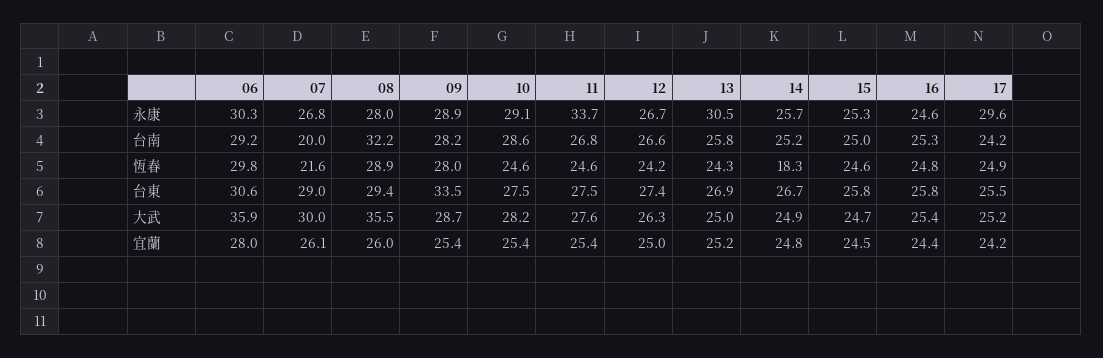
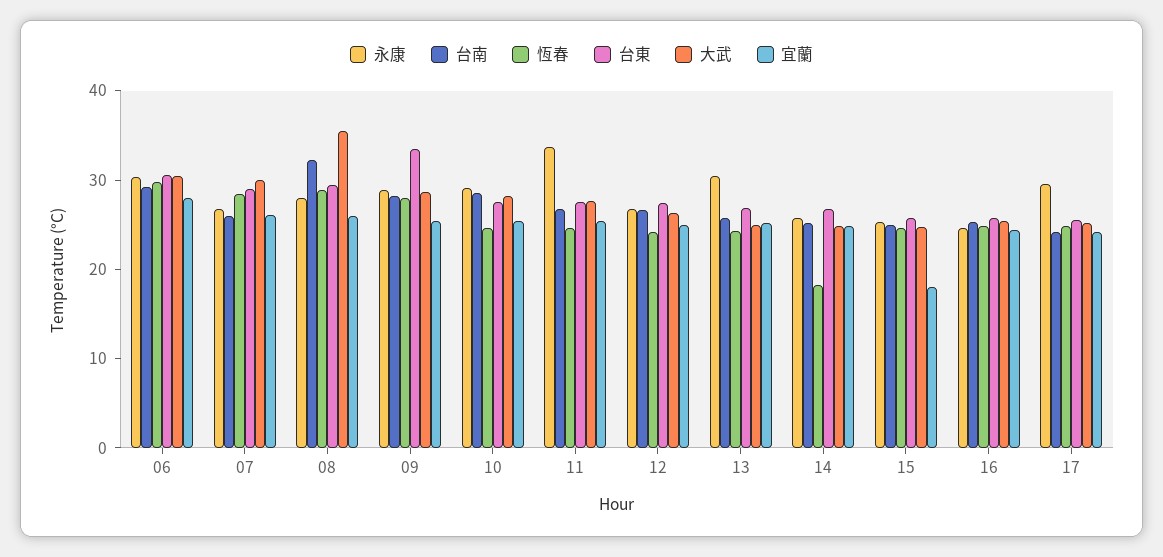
台南, 07: 20 -> 26
恆春, 07: 21.6 -> 28
大武, 06: 35.9 -> 30
宜蘭, 15: 24.5 -> 18

